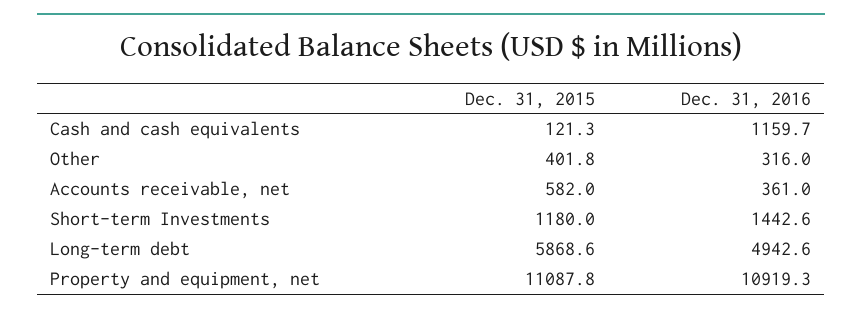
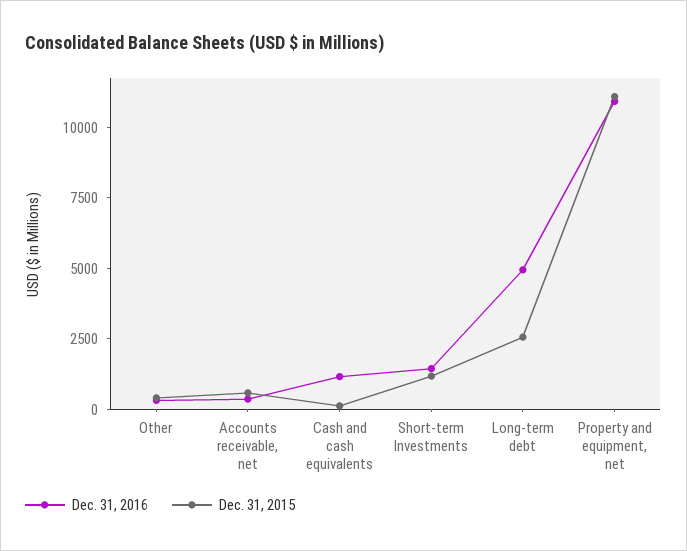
Dec. 31, 2015, Long-term debt: 5868.6 -> 2500

